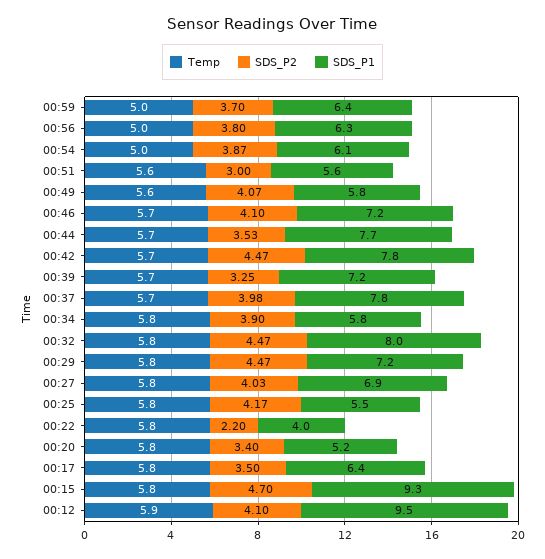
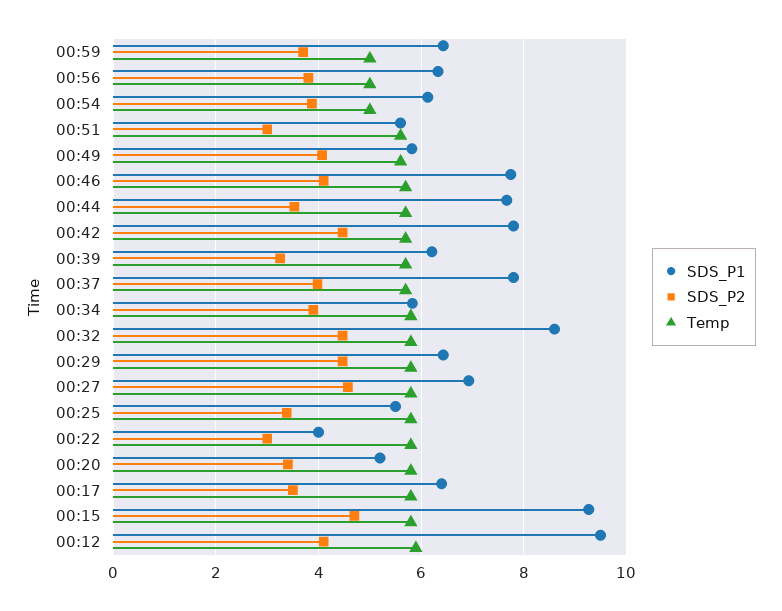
SDS_P1, 00:46: 7.2 -> 7.8
SDS_P1, 00:39: 7.2 -> 6.2
SDS_P1, 00:32: 8 -> 8.6
SDS_P1, 00:29: 7.2 -> 6.4
SDS_P2, 00:27: 4.03 -> 4.6
SDS_P2, 00:25: 4.17 -> 3.4
SDS_P2, 00:22: 2.2 -> 3

